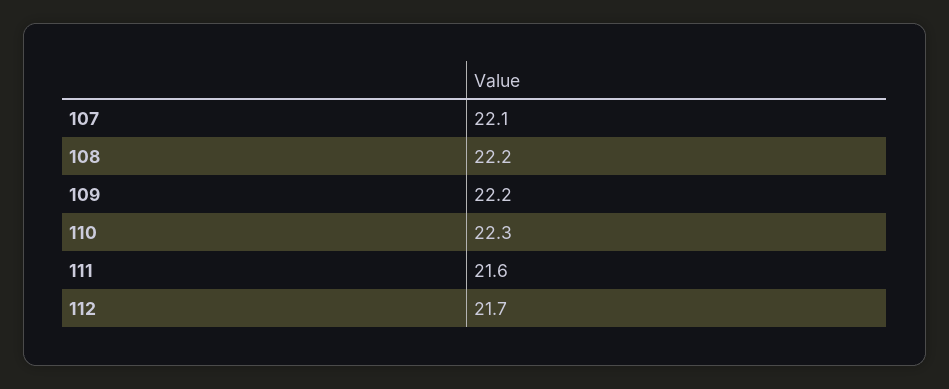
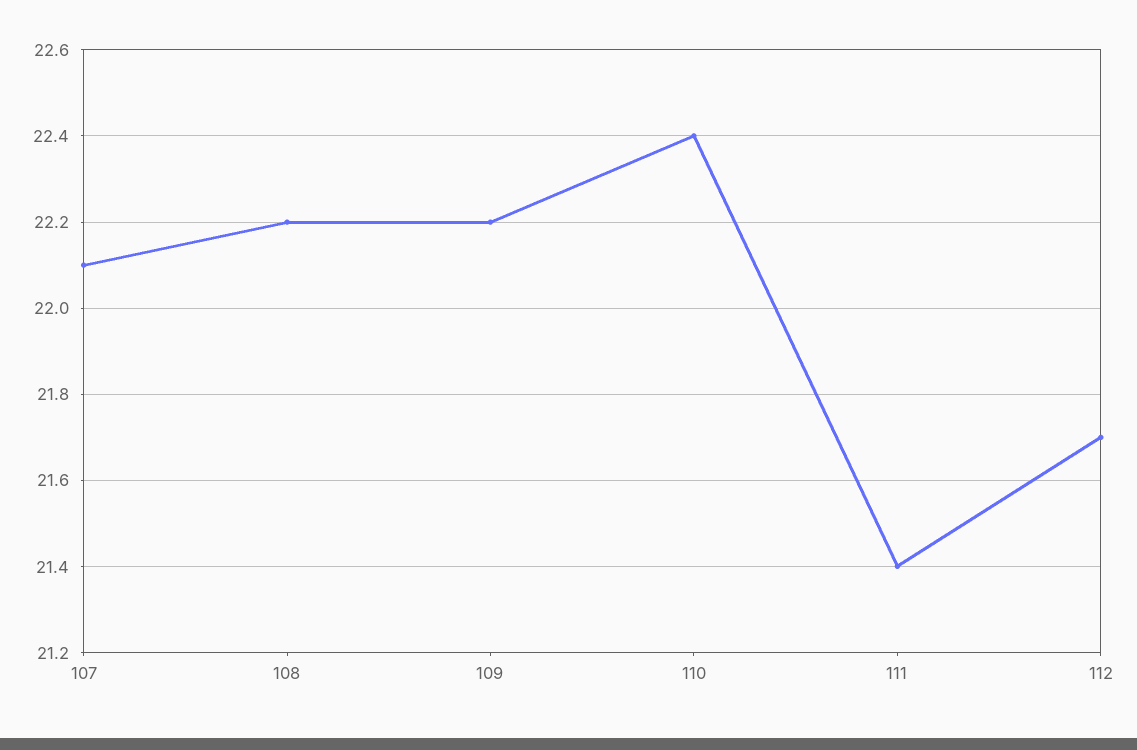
110: 22.3 -> 22.4
111: 21.6 -> 21.4

